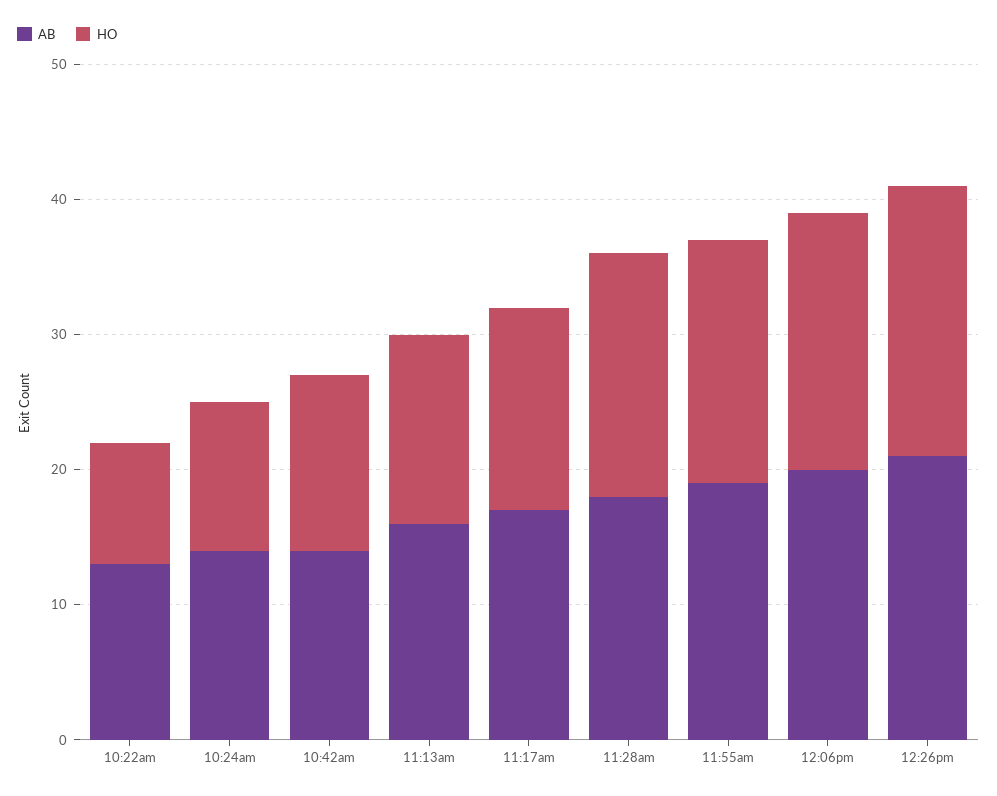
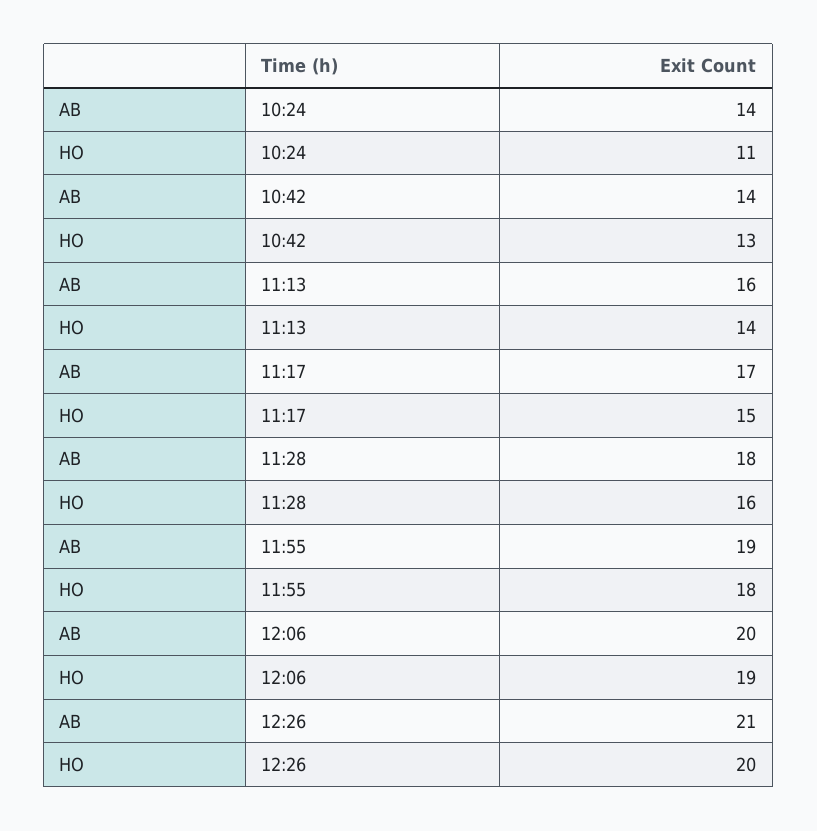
AB, 10:22am: 13 -> none
HO, 10:22am: 9 -> none
HO, 11:28am: 18 -> 16

